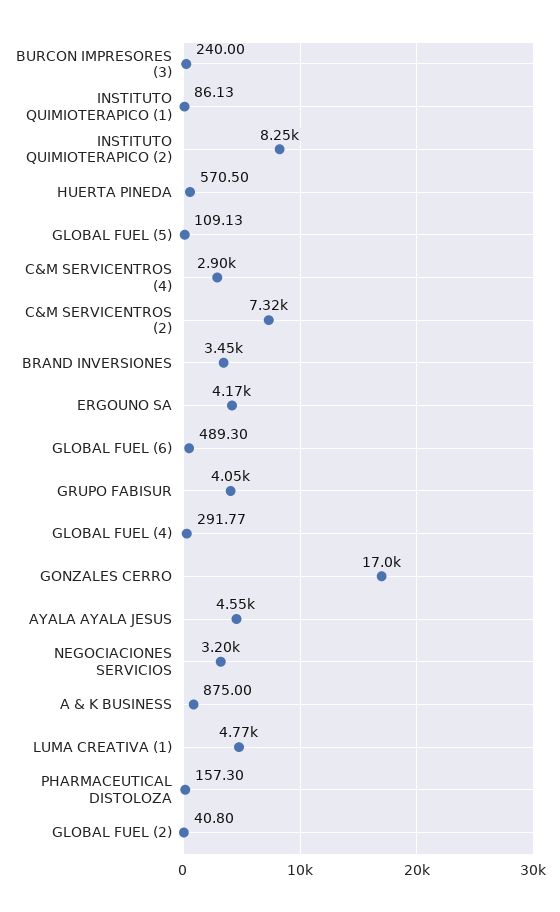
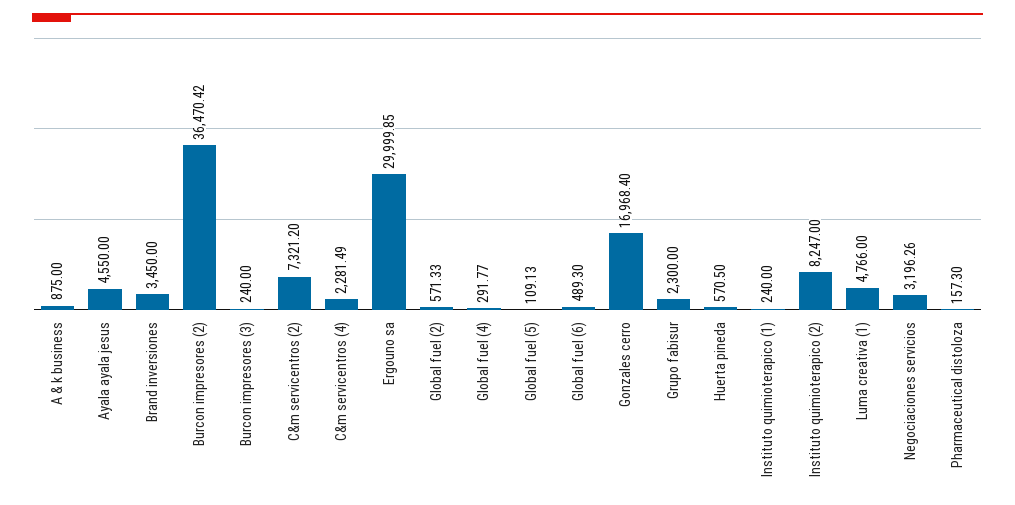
INSTITUTO QUIMIOTERAPICO (1): 86.13 -> 240
C&M SERVICENTROS (4): 2900 -> 2281.49
ERGOUNO SA: 4170 -> 29999.85
GRUPO FABISUR: 4050 -> 2300
GLOBAL FUEL (2): 40.8 -> 571.33
Burcon impresores (2): none -> 36470.42

